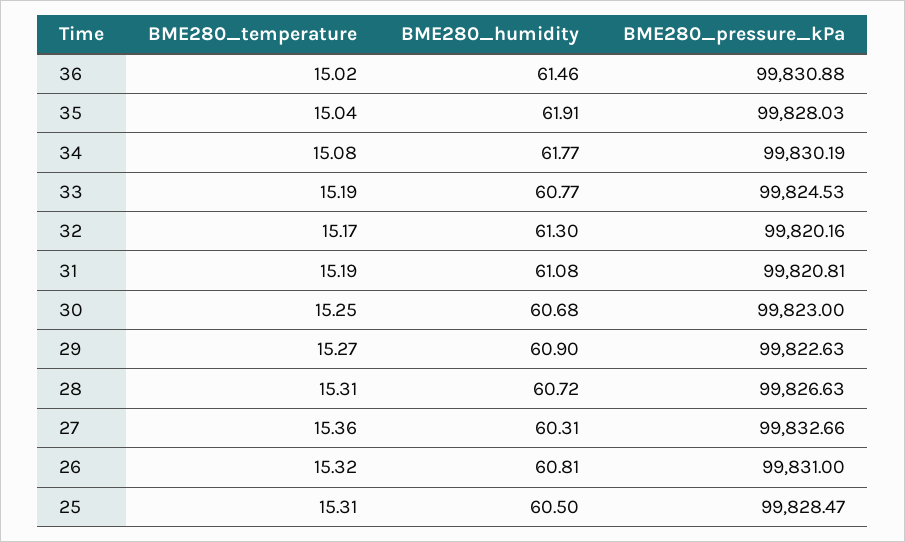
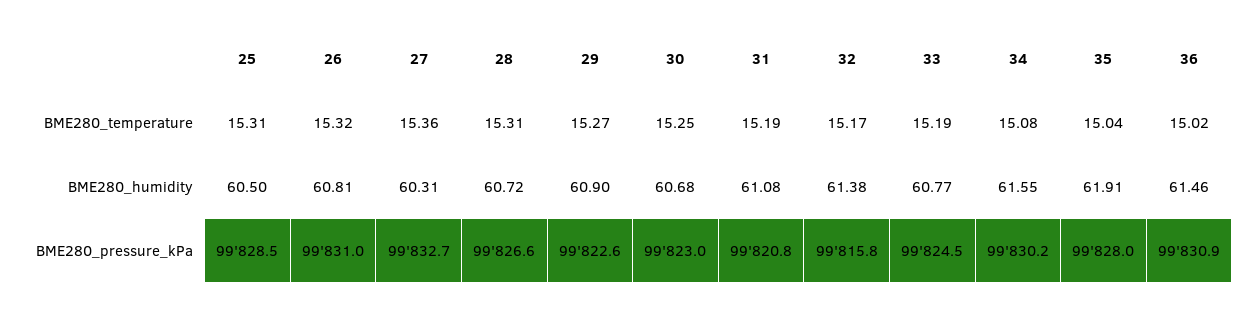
BME280_humidity, 34: 61.77 -> 61.55
BME280_humidity, 32: 61.3 -> 61.38
BME280_pressure_kPa, 32: 99820.16 -> 99815.8

